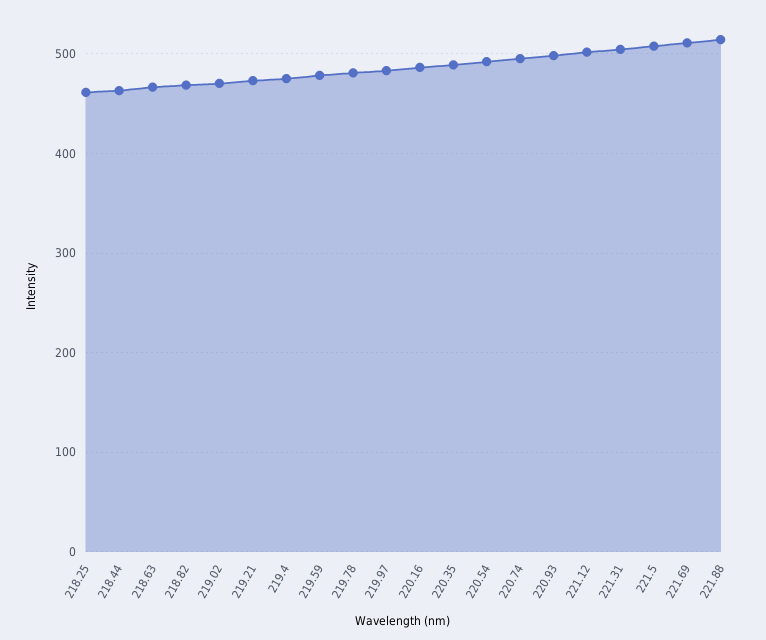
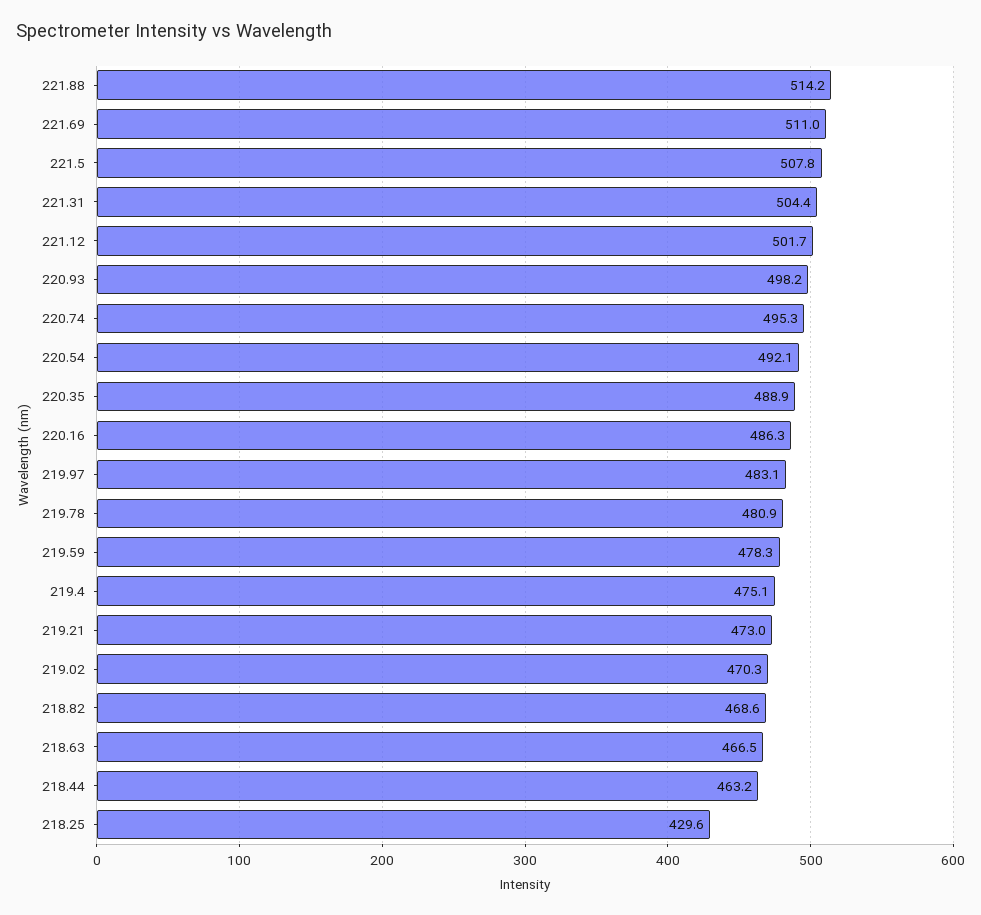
218.25: 460 -> 429.6

